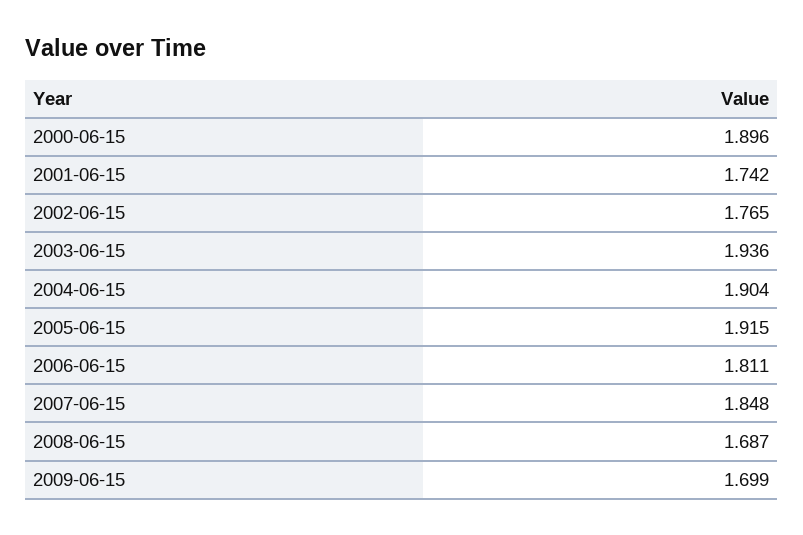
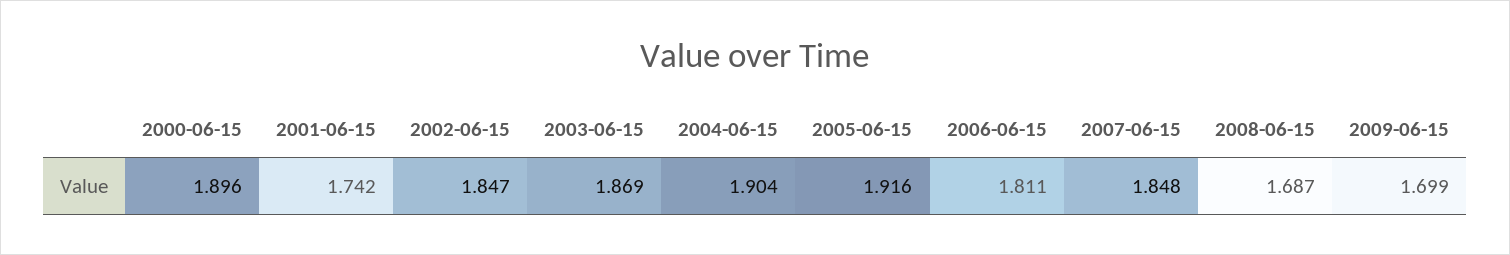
2002-06-15: 1.765 -> 1.847
2003-06-15: 1.936 -> 1.869
2005-06-15: 1.915 -> 1.916

